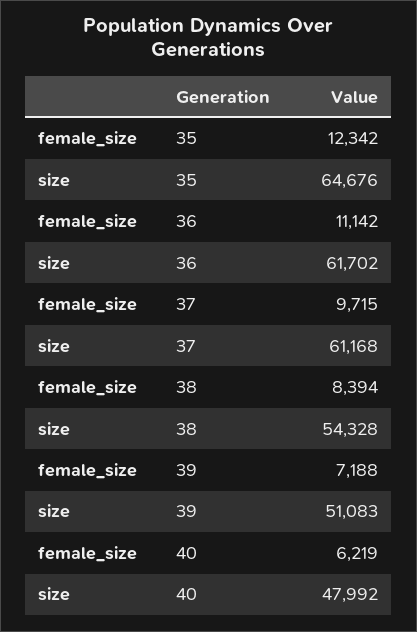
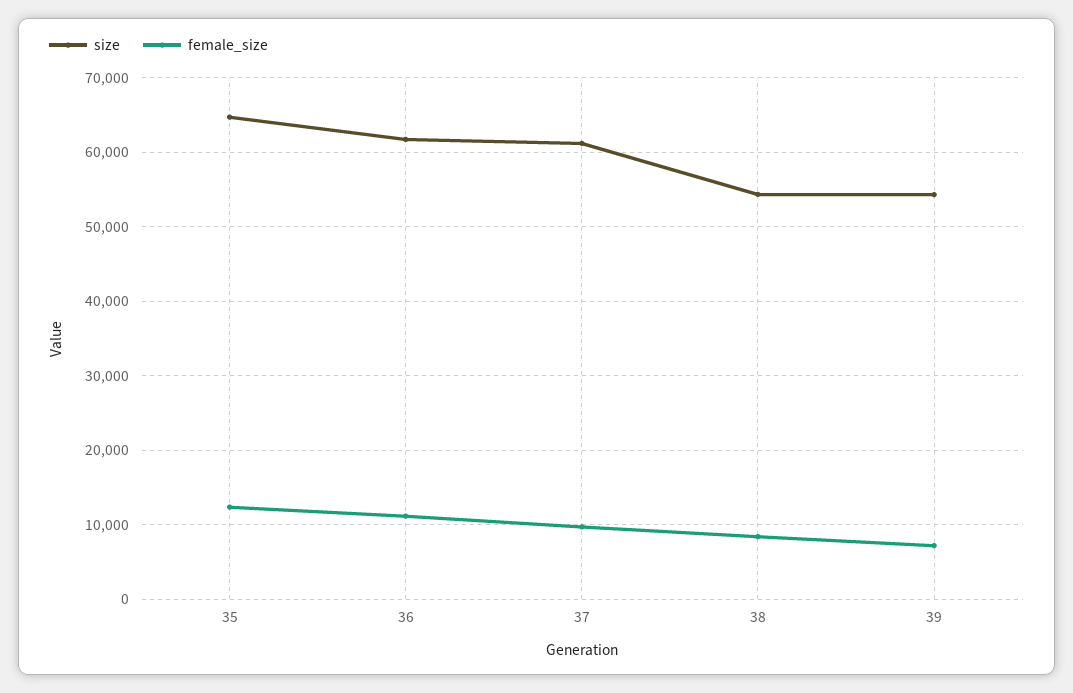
size, 39: 51083 -> 54000
female_size, 40: 6219 -> none
size, 40: 47992 -> none

